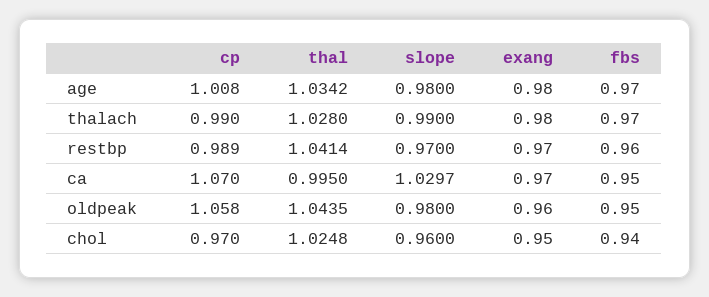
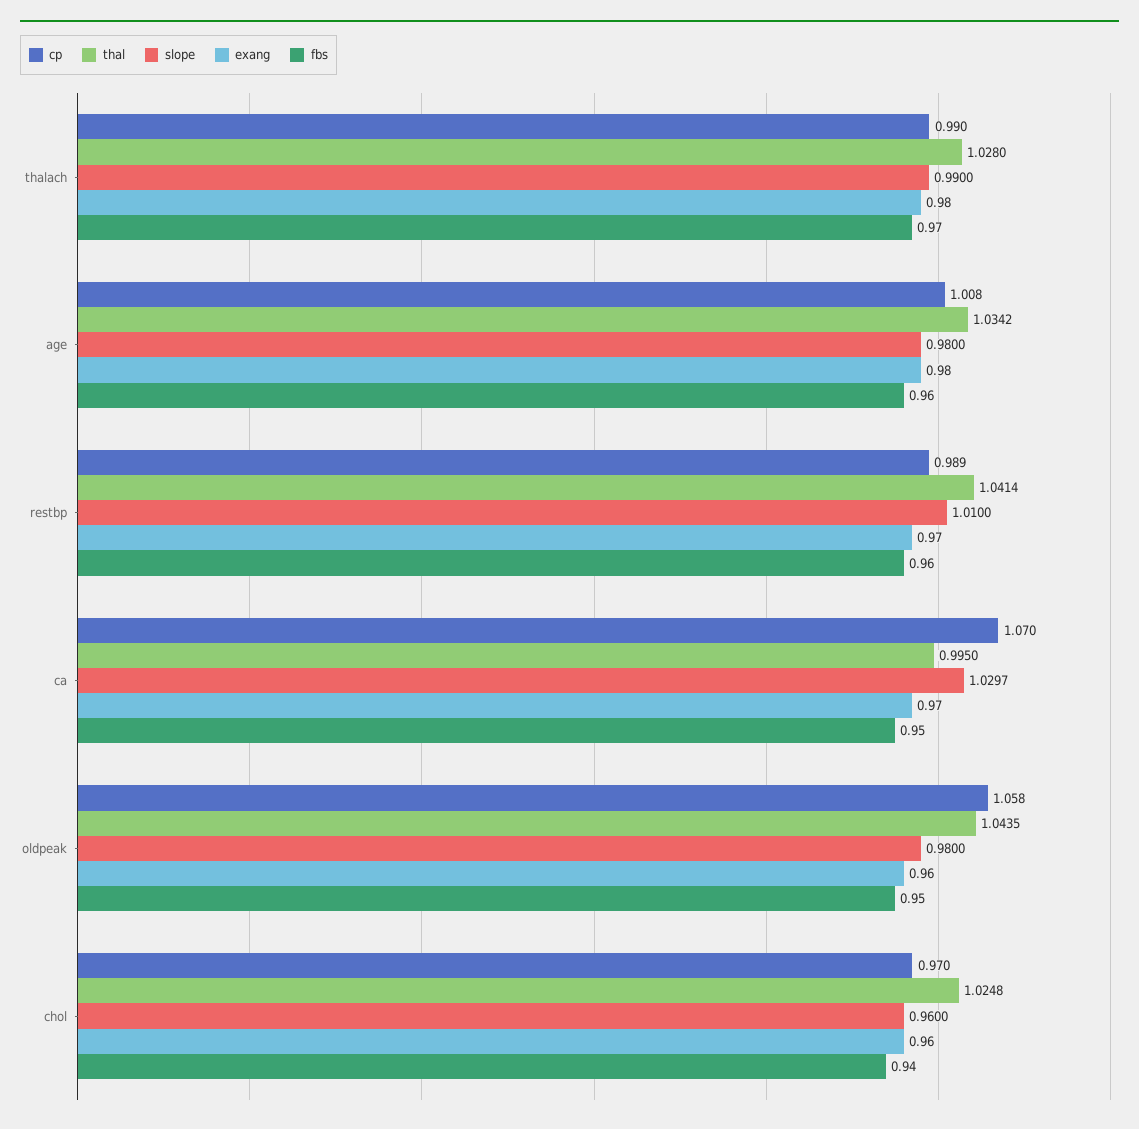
fbs, age: 0.97 -> 0.96
slope, restbp: 0.97 -> 1.01
exang, chol: 0.95 -> 0.96

